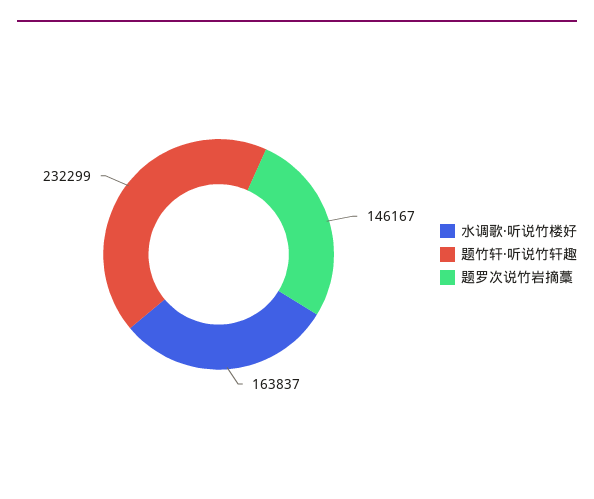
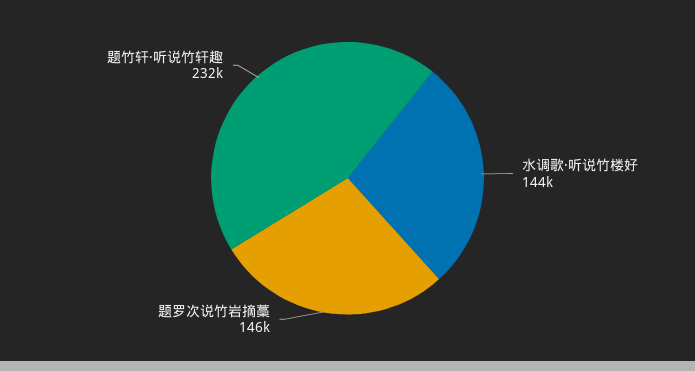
水调歌·听说竹楼好: 163837 -> 144000

